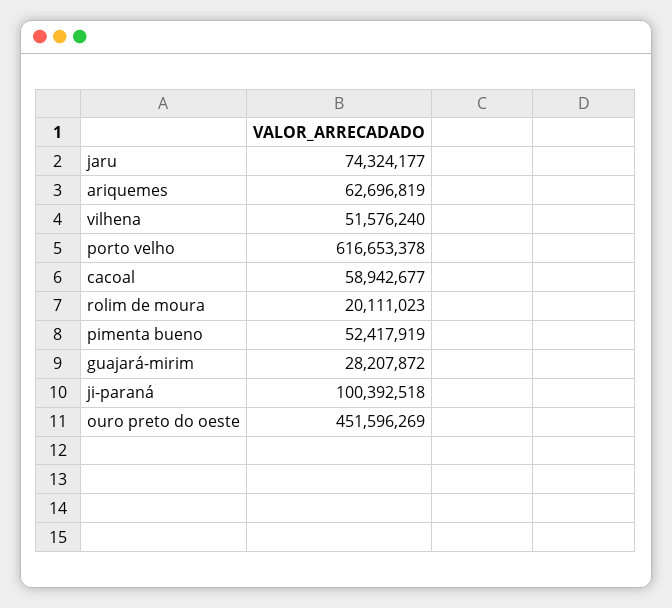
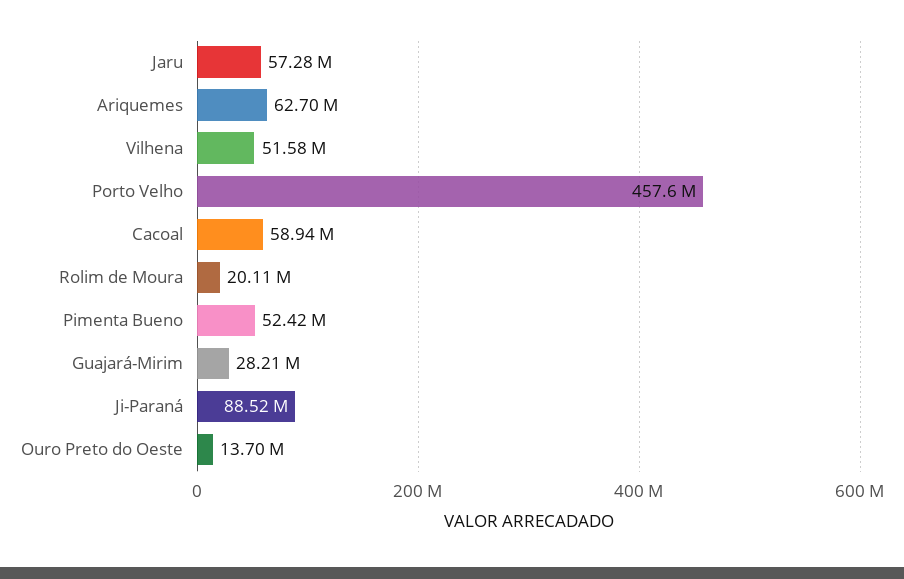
jaru: 74324177 -> 57280000
porto velho: 616653378 -> 457600000
ji-paraná: 100392518 -> 88520000
ouro preto do oeste: 451596269 -> 13700000

